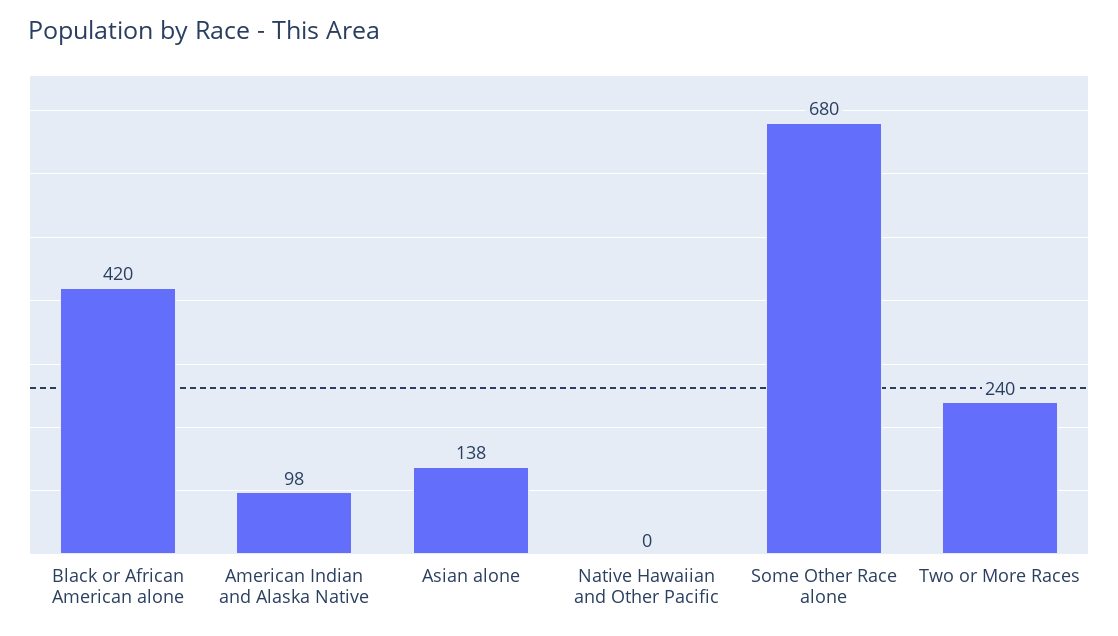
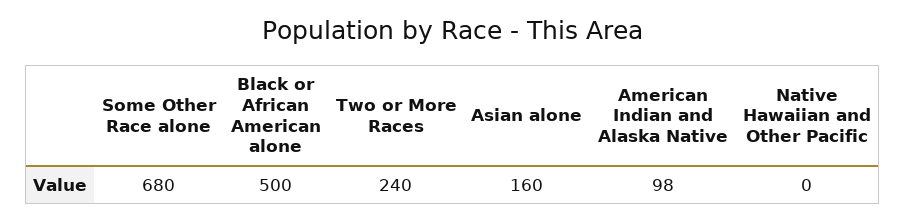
Black or African American alone: 420 -> 500
Asian alone: 138 -> 160

